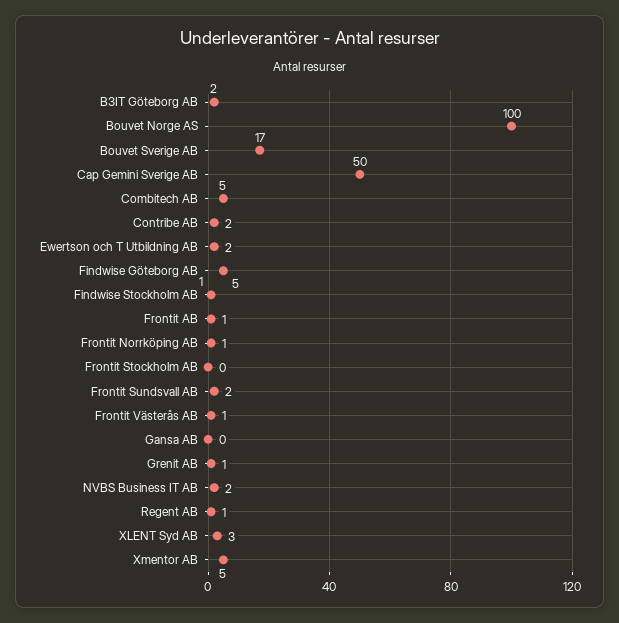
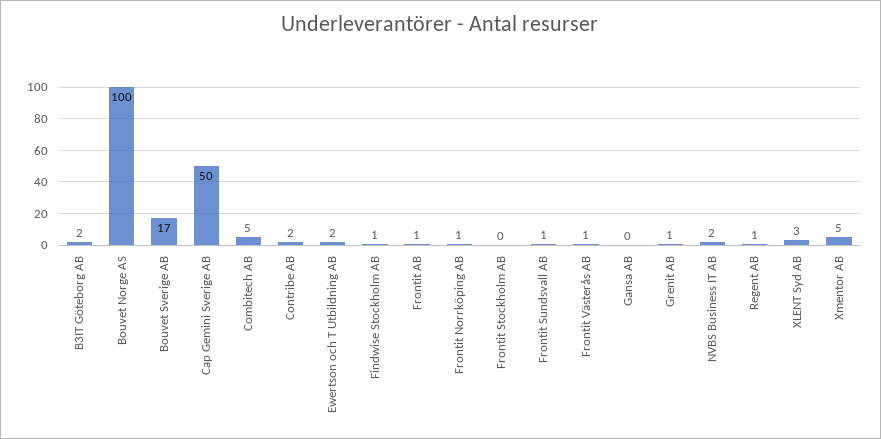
Findwise Göteborg AB: 5 -> none
Frontit Sundsvall AB: 2 -> 1

